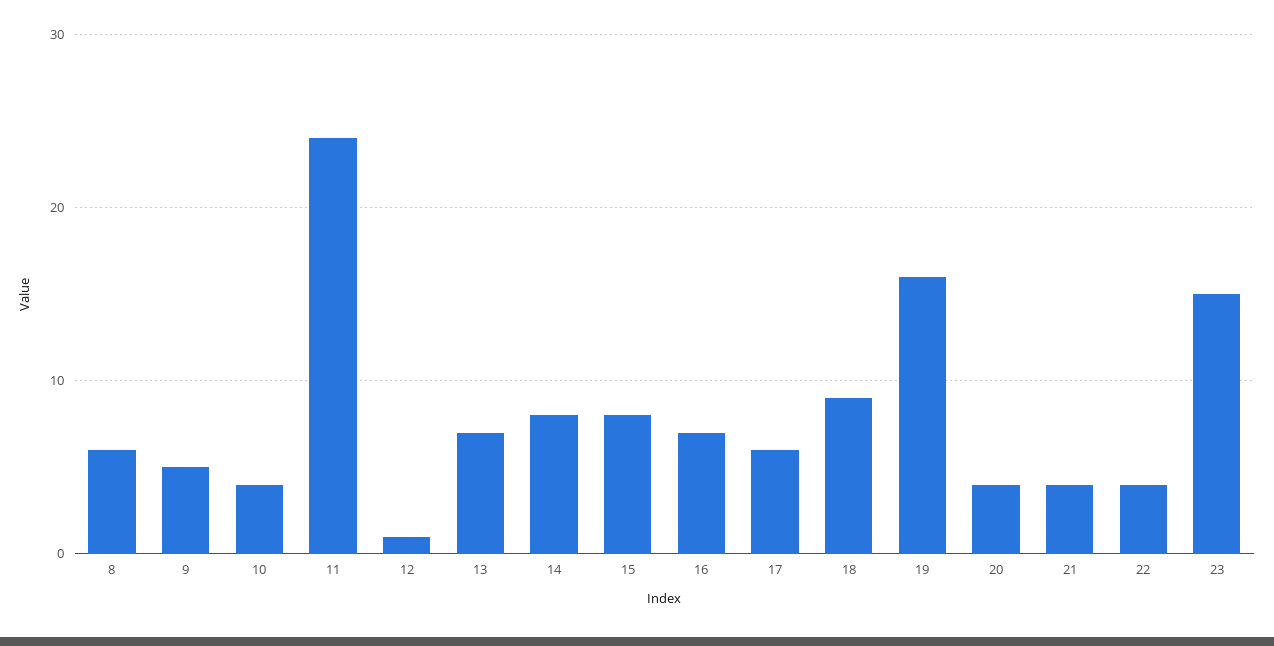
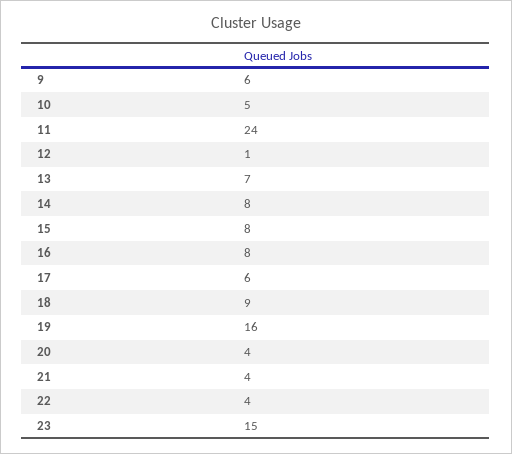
8: 6 -> none
9: 5 -> 6
10: 4 -> 5
16: 7 -> 8

